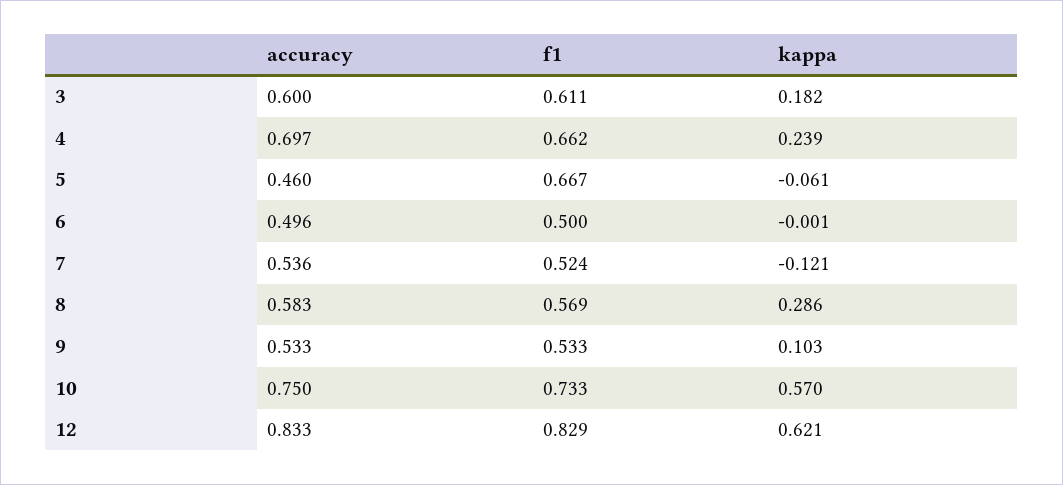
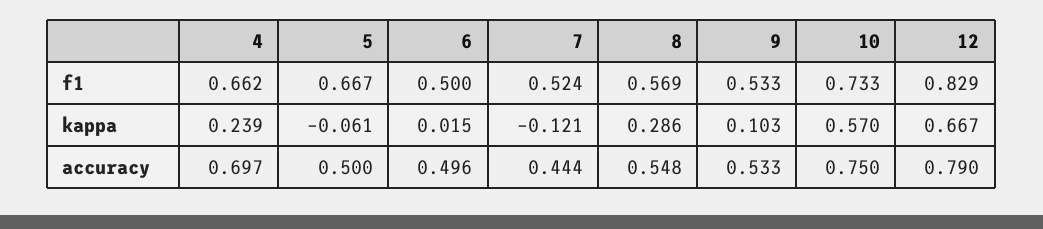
accuracy, 3: 0.6 -> none
f1, 3: 0.611 -> none
kappa, 3: 0.182 -> none
accuracy, 5: 0.46 -> 0.5
kappa, 6: -0.001 -> 0.015
accuracy, 7: 0.536 -> 0.444
accuracy, 8: 0.583 -> 0.548
accuracy, 12: 0.833 -> 0.79
kappa, 12: 0.621 -> 0.667

